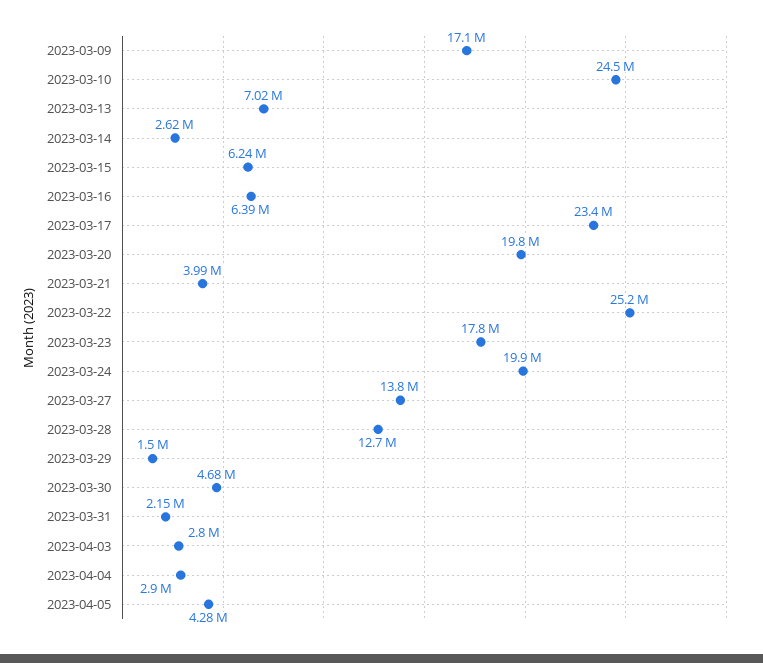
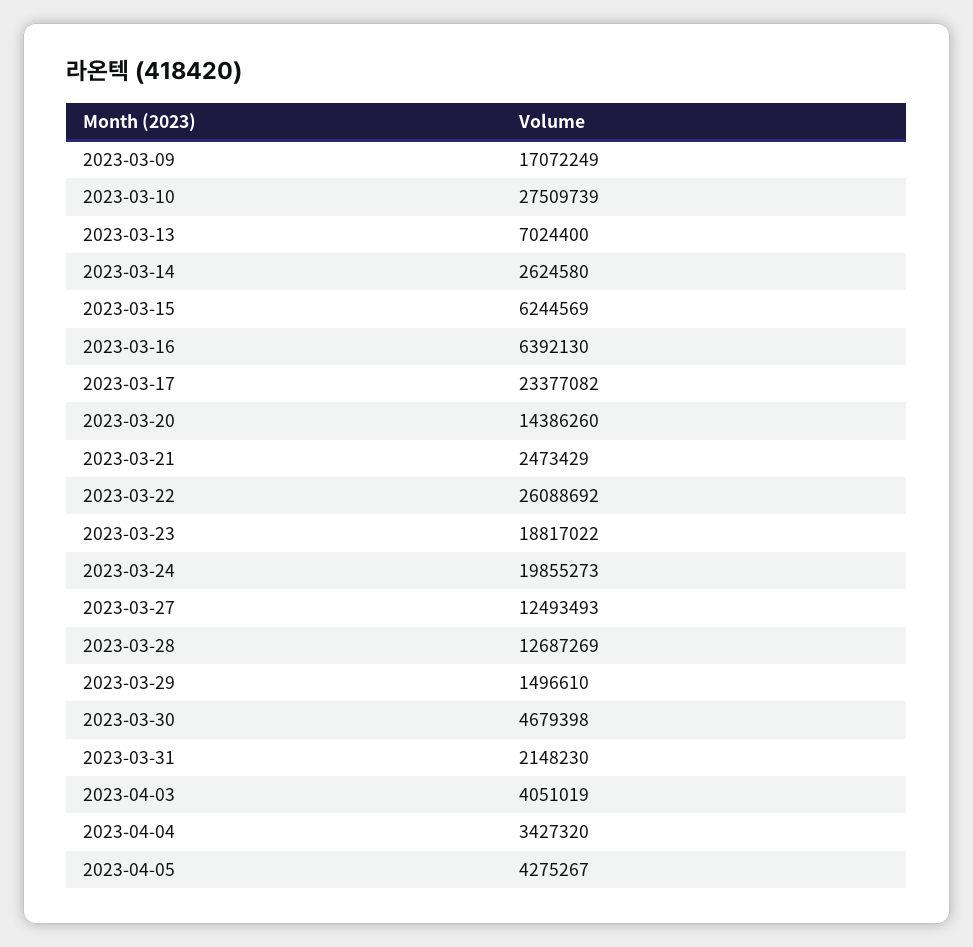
2023-03-10: 24500000 -> 27509739
2023-03-20: 19800000 -> 14386260
2023-03-21: 3990000 -> 2473429
2023-03-22: 25200000 -> 26088692
2023-03-23: 17800000 -> 18817022
2023-03-27: 13800000 -> 12493493
2023-04-03: 2800000 -> 4051019
2023-04-04: 2900000 -> 3427320

